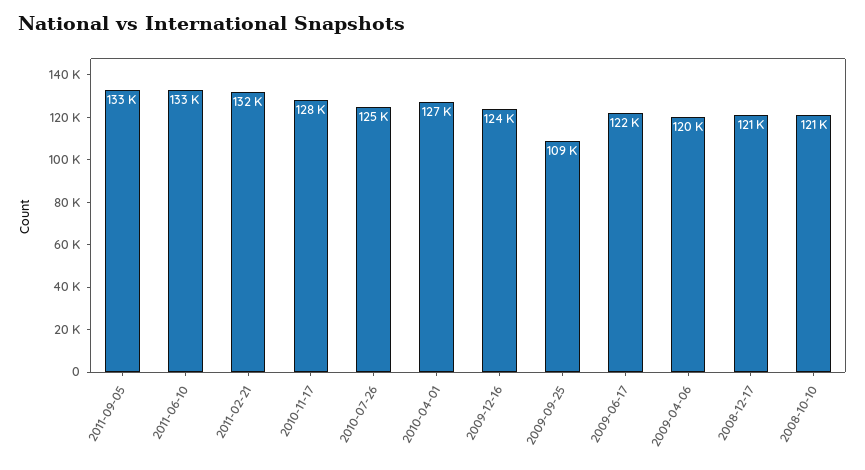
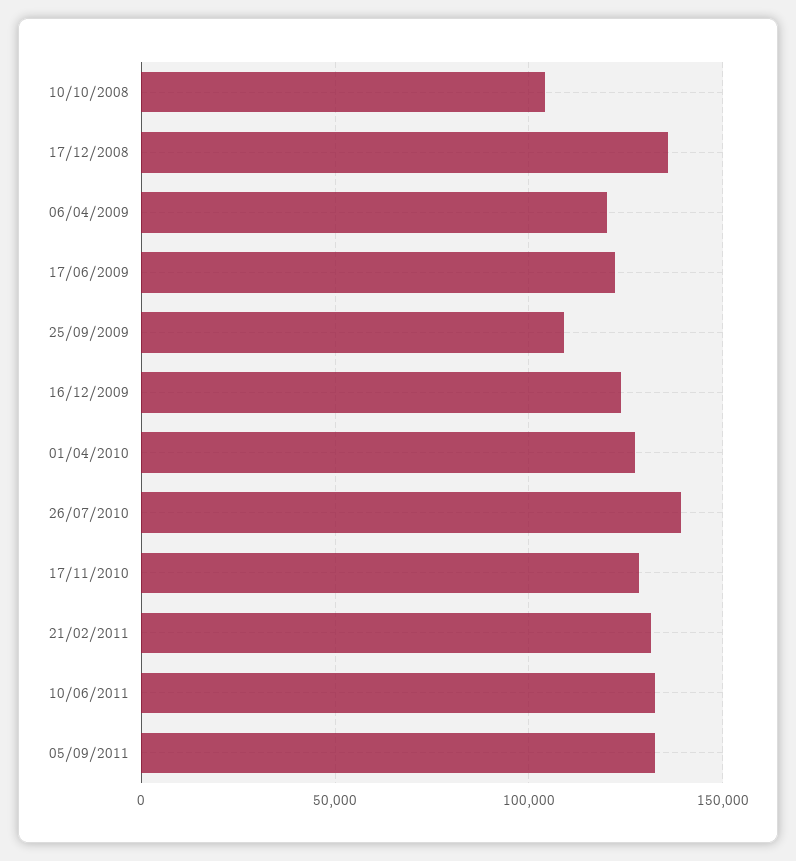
2010-07-26: 125000 -> 140000
2008-12-17: 121000 -> 135000
2008-10-10: 121000 -> 105000

